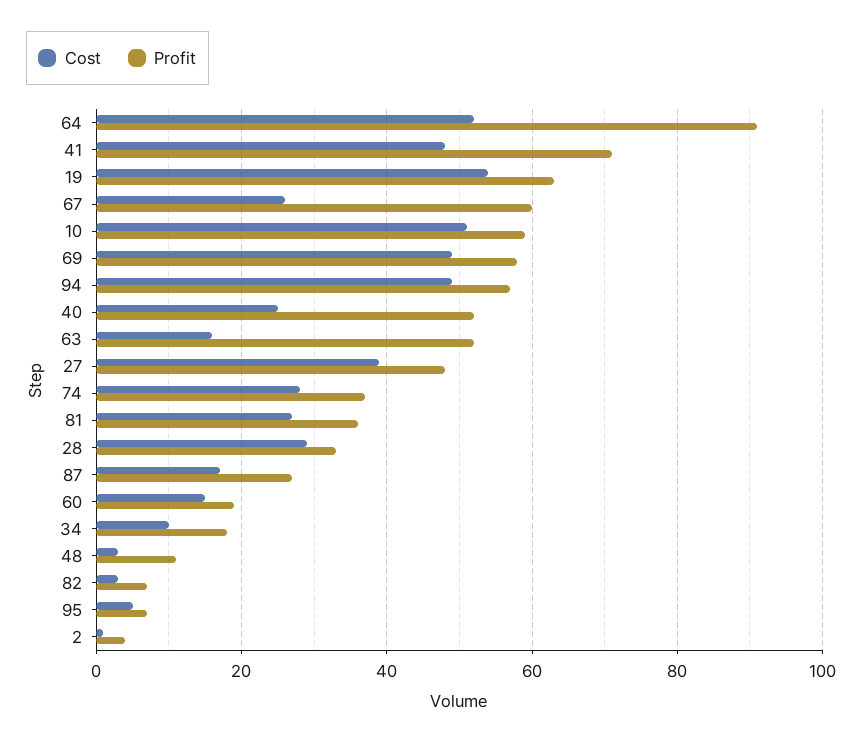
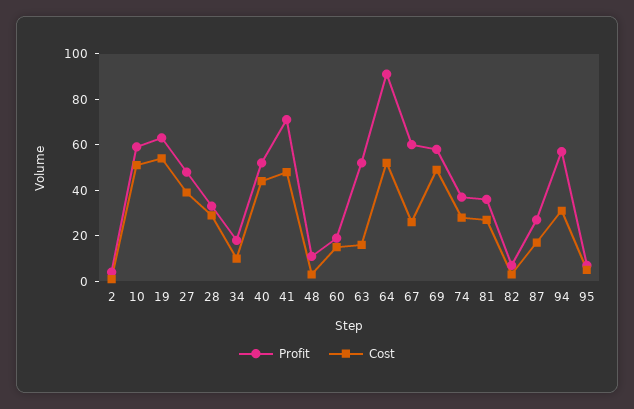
Cost, 94: 50 -> 30
Cost, 40: 25 -> 45

